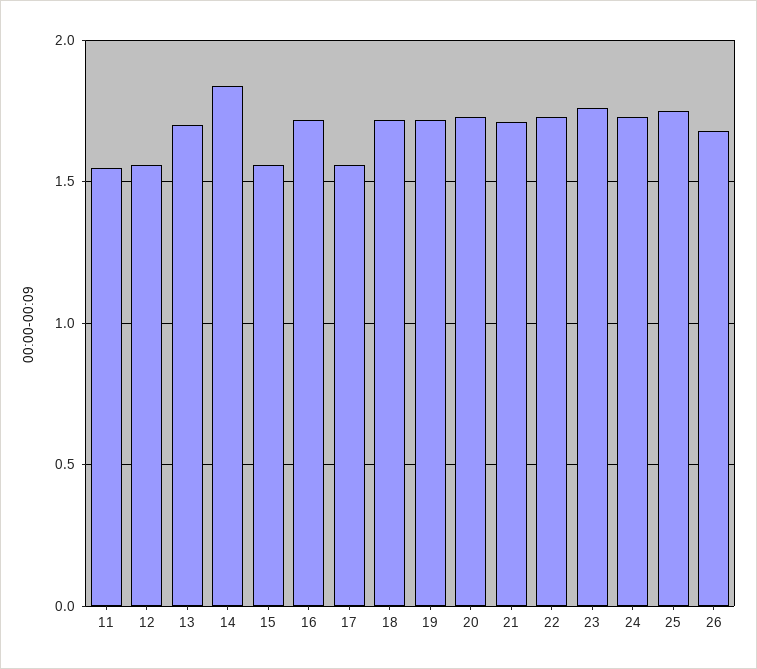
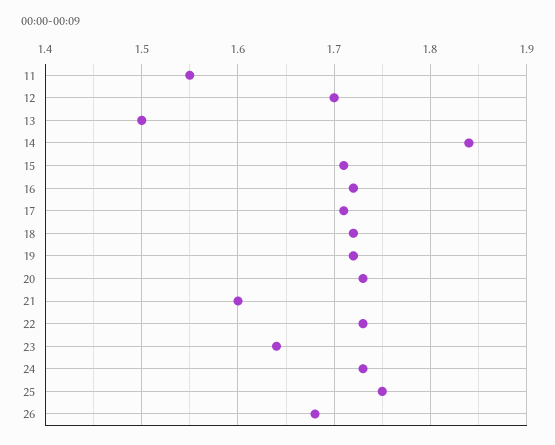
12: 1.55 -> 1.7
13: 1.7 -> 1.5
15: 1.55 -> 1.71
17: 1.55 -> 1.71
21: 1.7 -> 1.6
23: 1.75 -> 1.64

